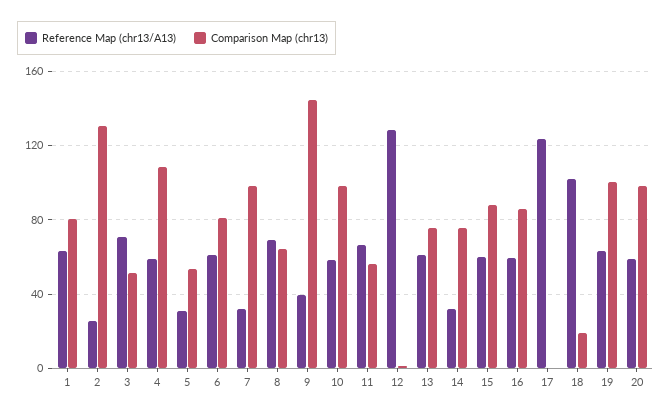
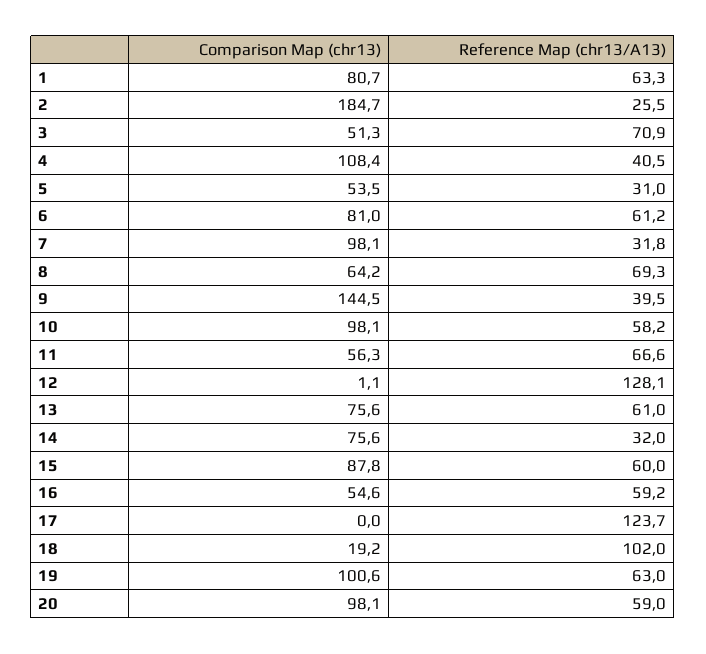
Comparison Map (chr13), 2: 130 -> 184.7
Reference Map (chr13/A13), 4: 60 -> 40.5
Comparison Map (chr13), 16: 85 -> 54.6

